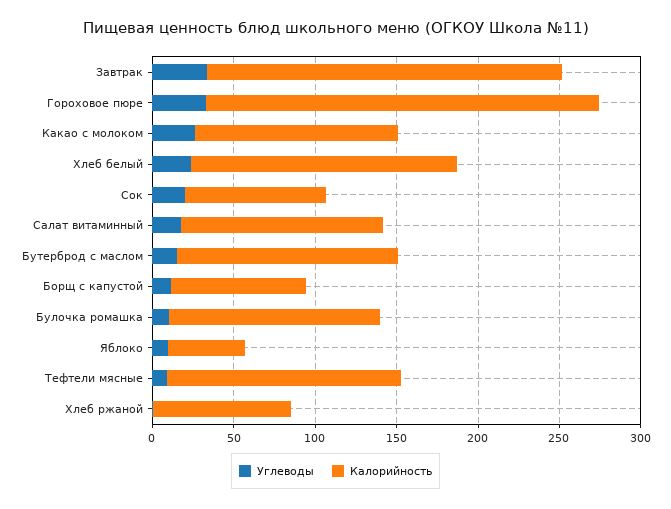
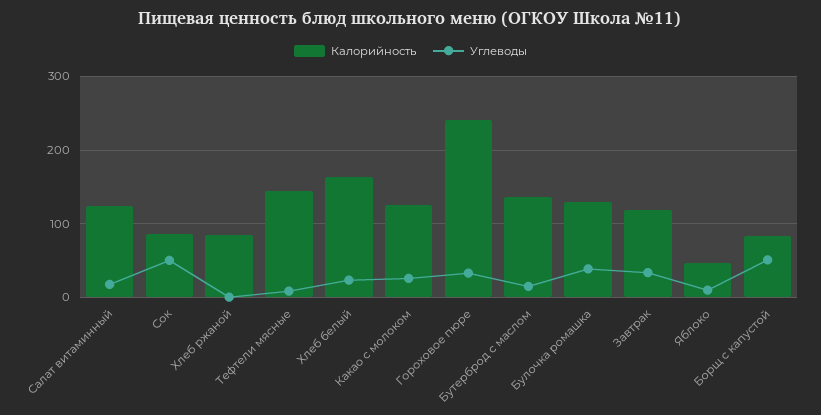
Калорийность, Завтрак: 220 -> 120
Углеводы, Сок: 20 -> 50
Углеводы, Борщ с капустой: 10 -> 50
Углеводы, Булочка ромашка: 10 -> 40

